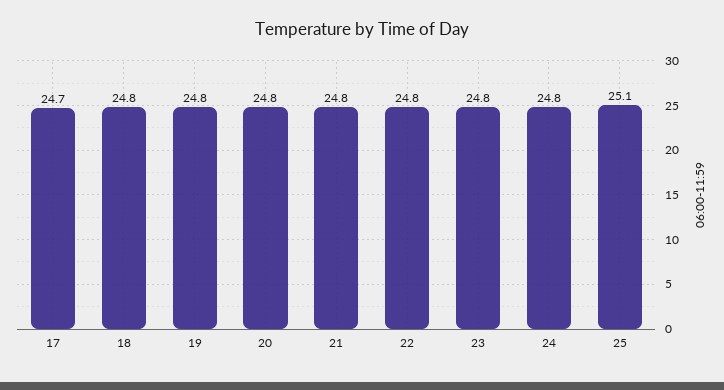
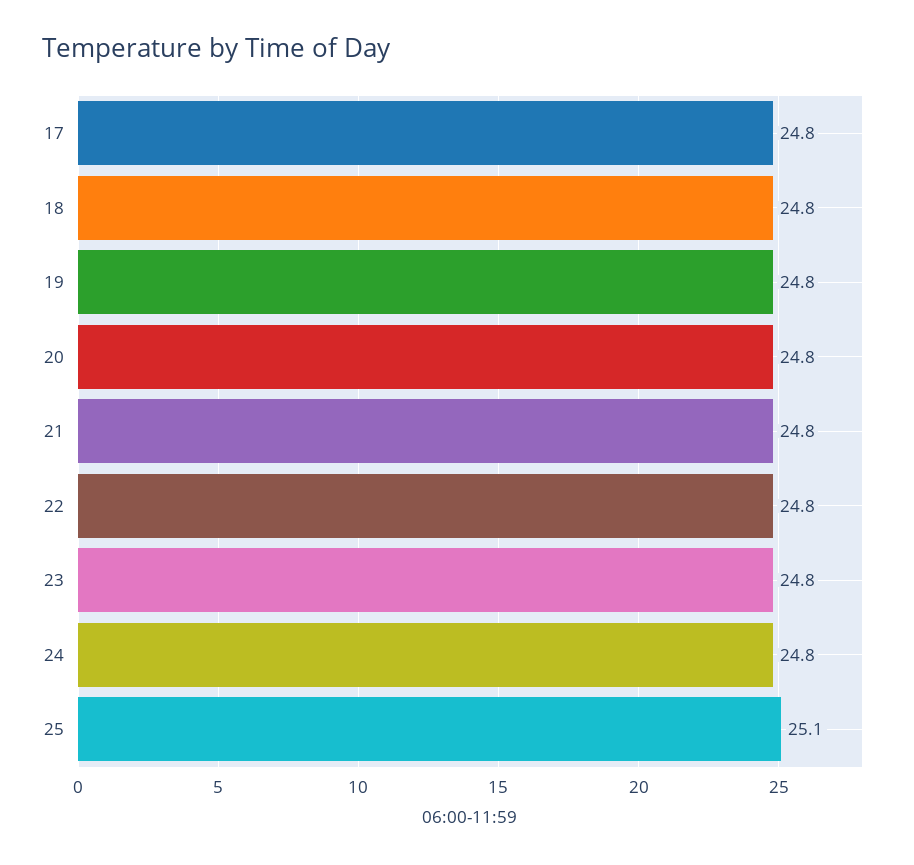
17: 24.7 -> 24.8

